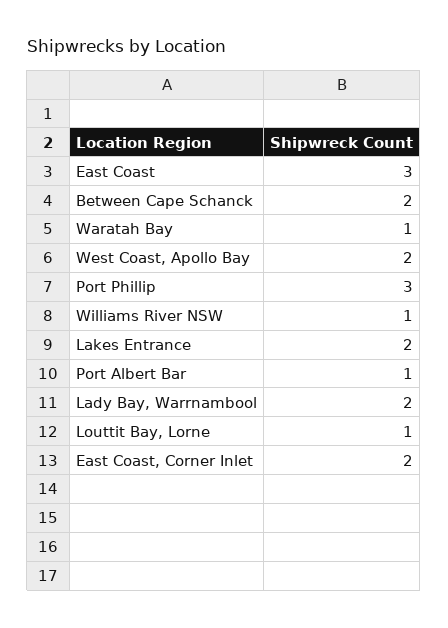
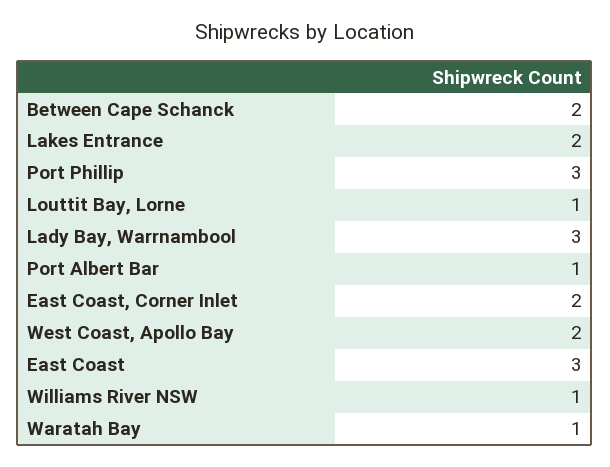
Lady Bay, Warrnambool: 2 -> 3

